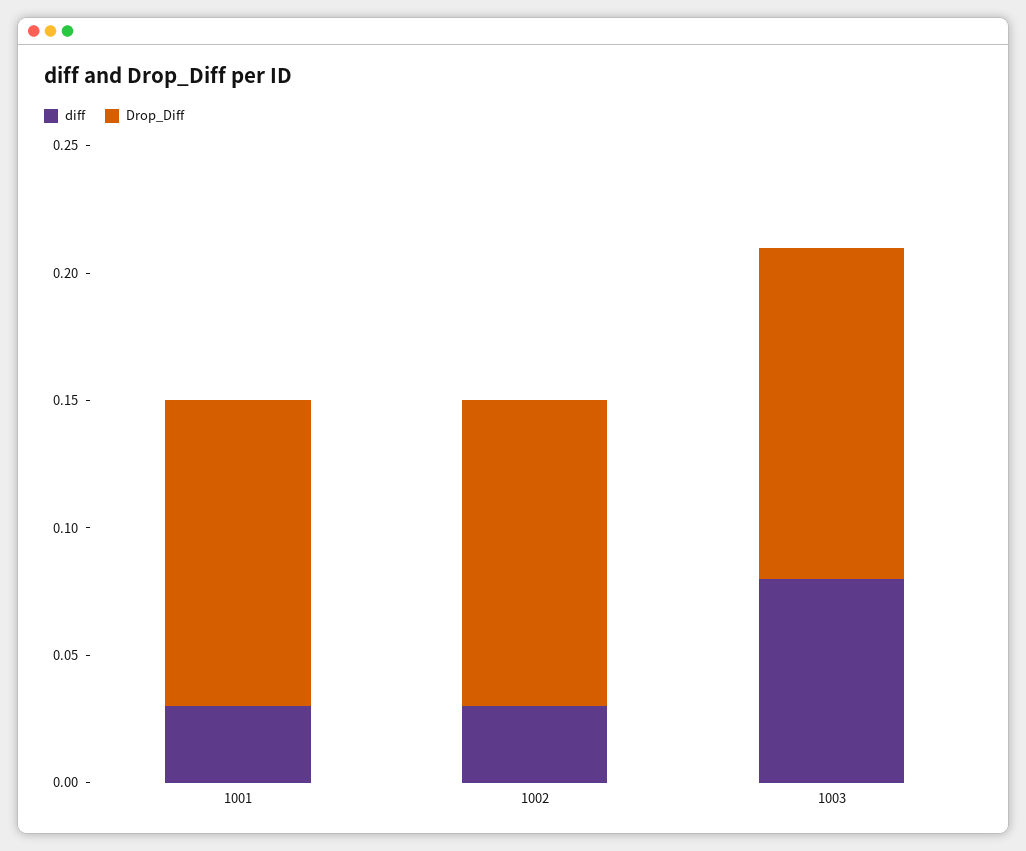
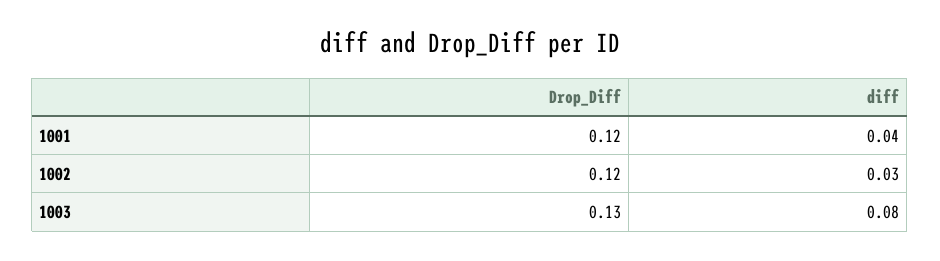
diff, 1001: 0.03 -> 0.04

